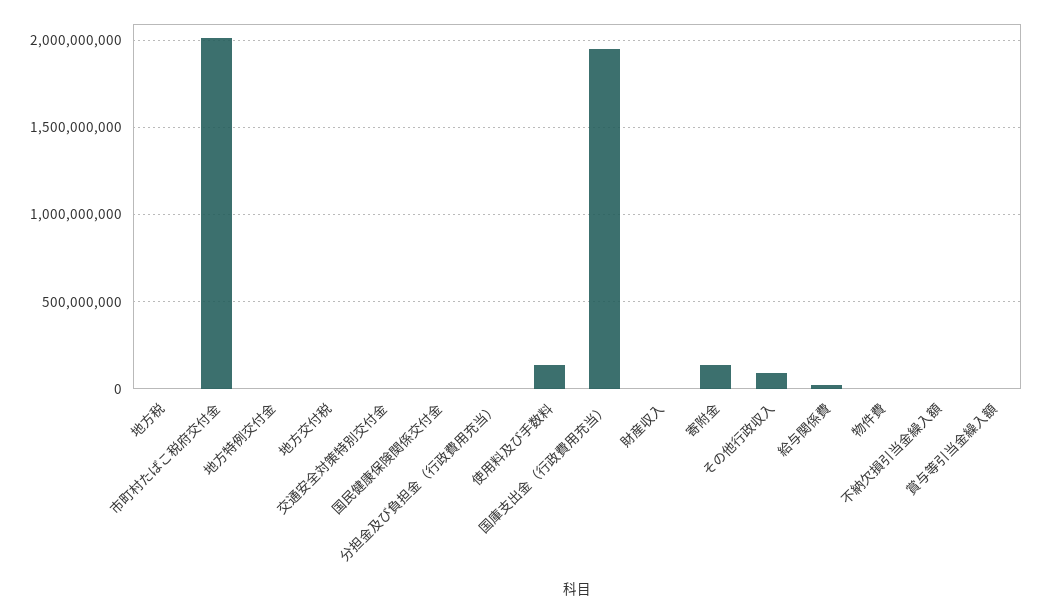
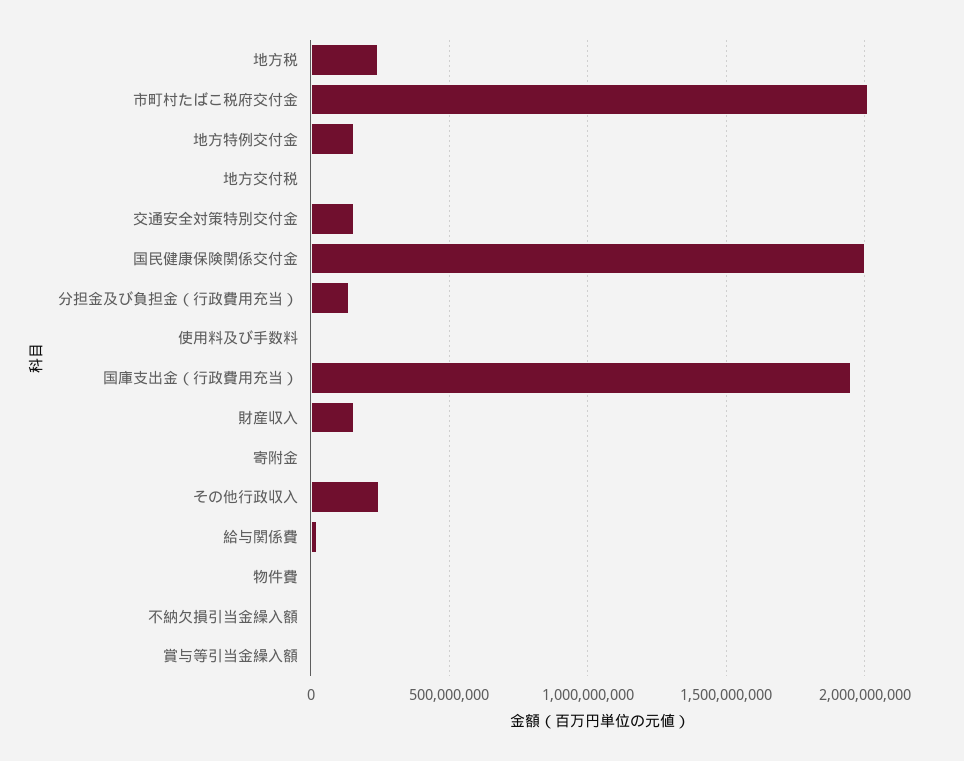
地方税: 0 -> 250000000
地方特例交付金: 0 -> 150000000
交通安全対策特別交付金: 0 -> 150000000
国民健康保険関係交付金: 0 -> 2000000000
分担金及び負担金（行政費用充当）: 0 -> 150000000
使用料及び手数料: 150000000 -> 0
財産収入: 0 -> 150000000
寄附金: 150000000 -> 0
その他行政収入: 100000000 -> 250000000

